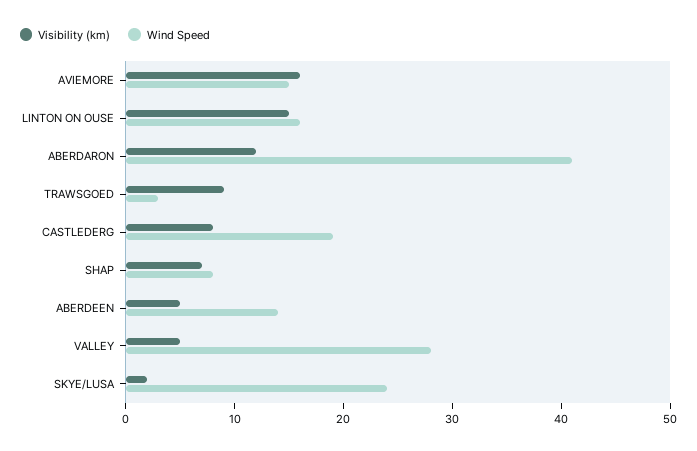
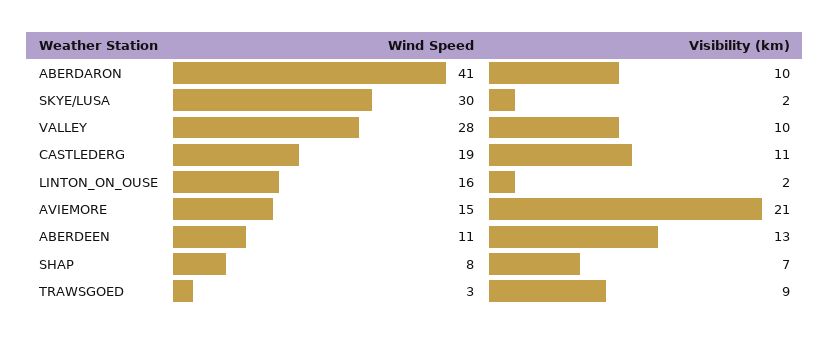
Visibility (km), AVIEMORE: 16 -> 21
Visibility (km), LINTON ON OUSE: 15 -> 2
Visibility (km), ABERDARON: 12 -> 10
Visibility (km), CASTLEDERG: 8 -> 11
Visibility (km), ABERDEEN: 5 -> 13
Wind Speed, ABERDEEN: 14 -> 11
Visibility (km), VALLEY: 5 -> 10
Wind Speed, SKYE/LUSA: 24 -> 30

